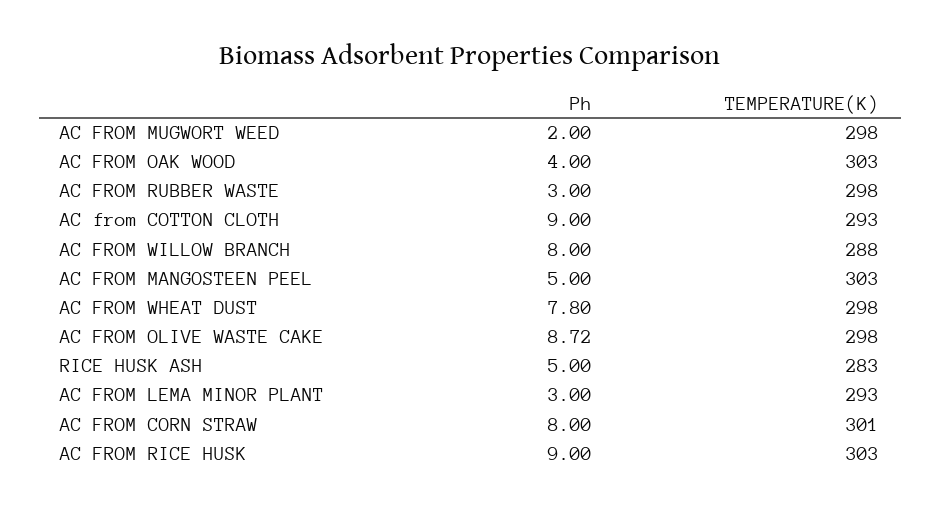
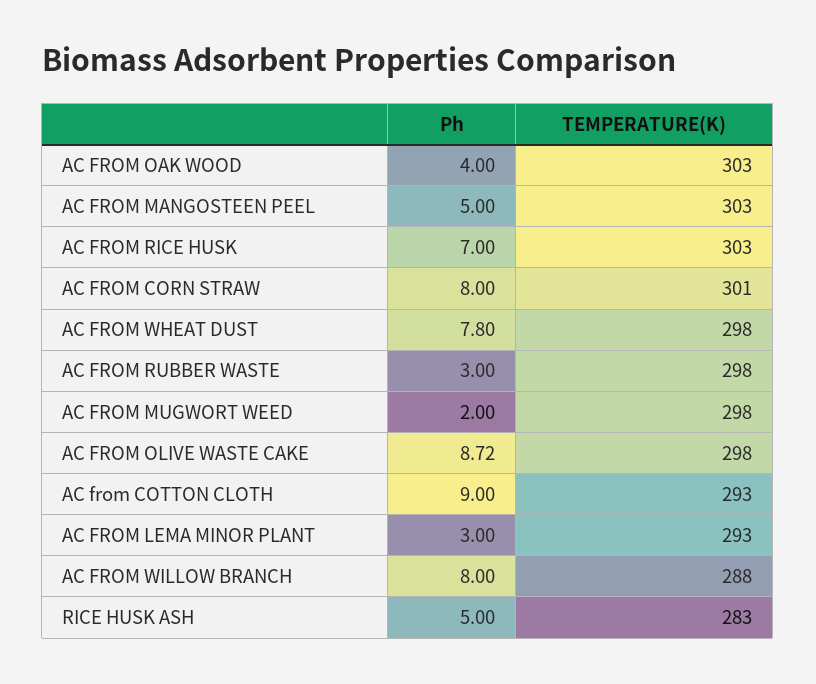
Ph, AC FROM RICE HUSK: 9 -> 7

